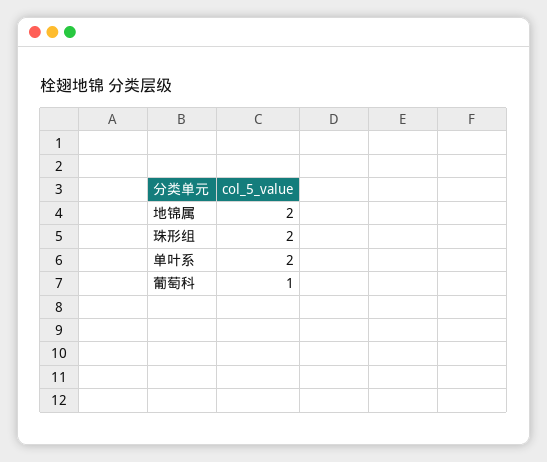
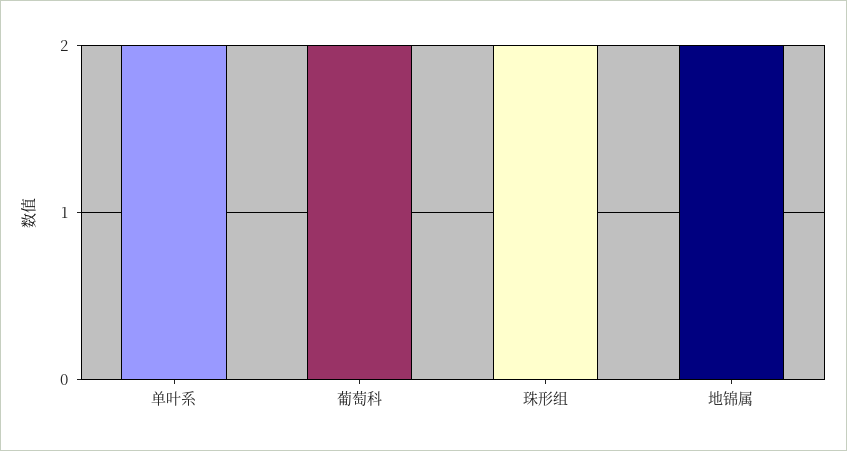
葡萄科: 1 -> 2

